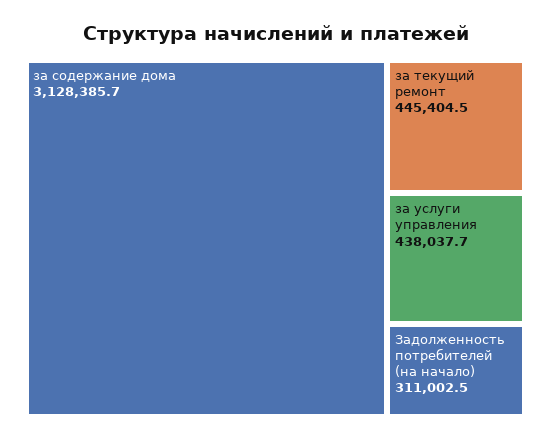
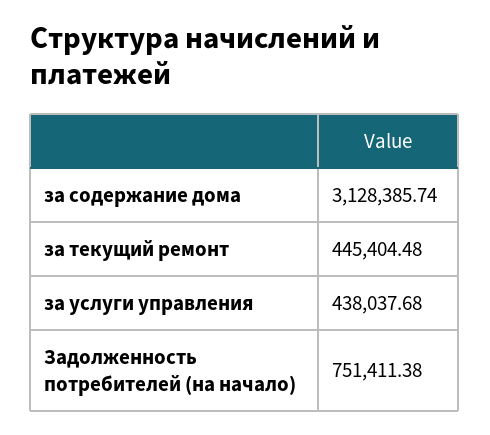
Задолженность потребителей (на начало): 311002.5 -> 751411.38

